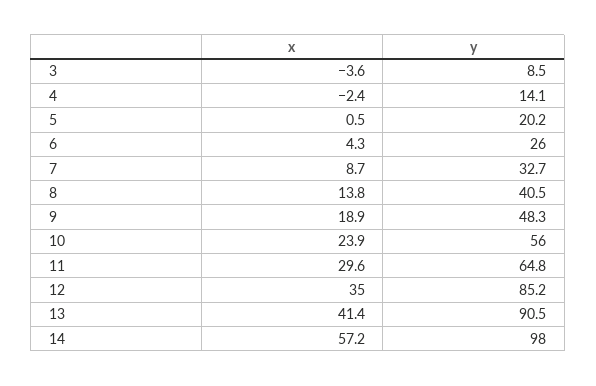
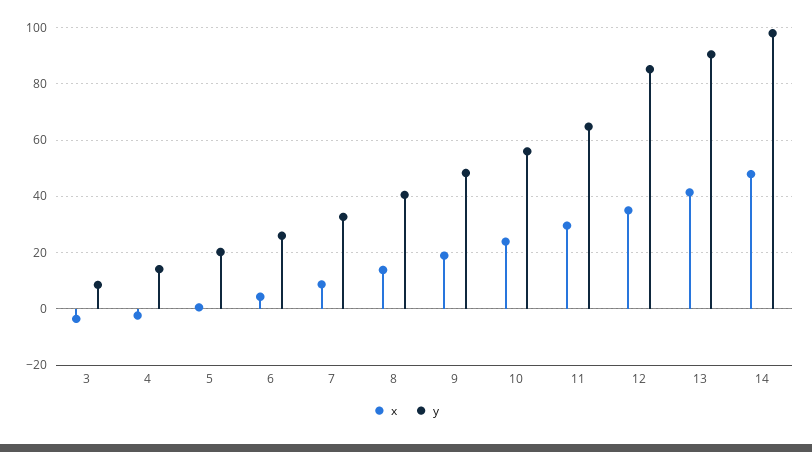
x, 14: 57.2 -> 47.5

